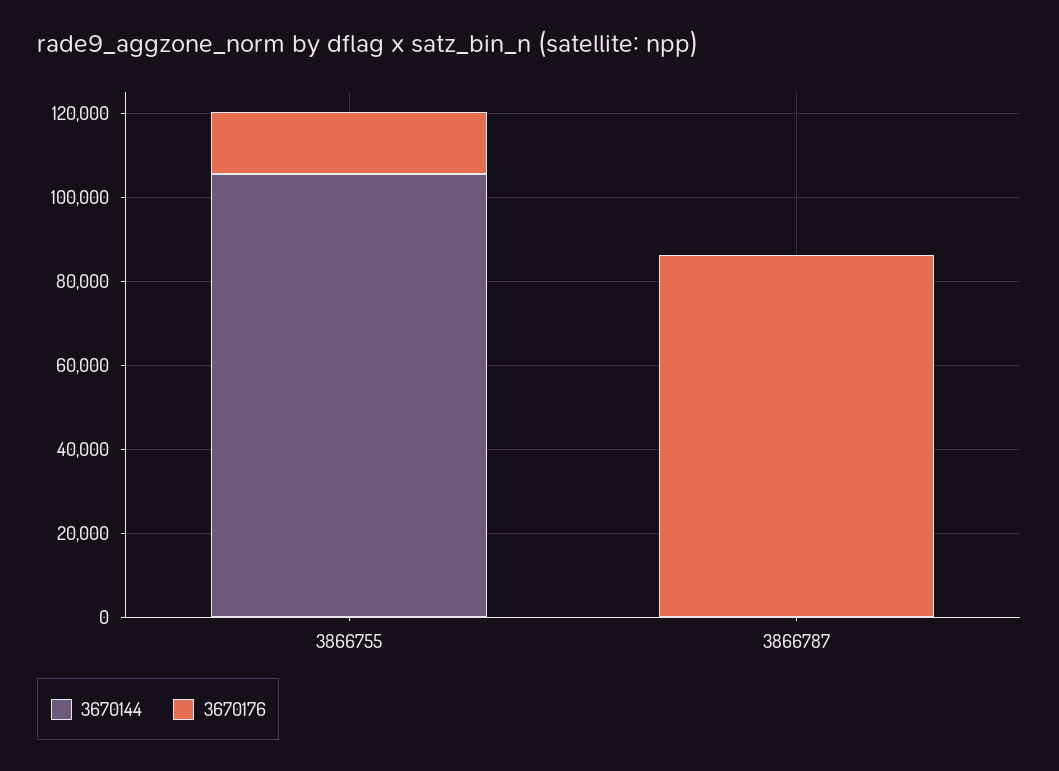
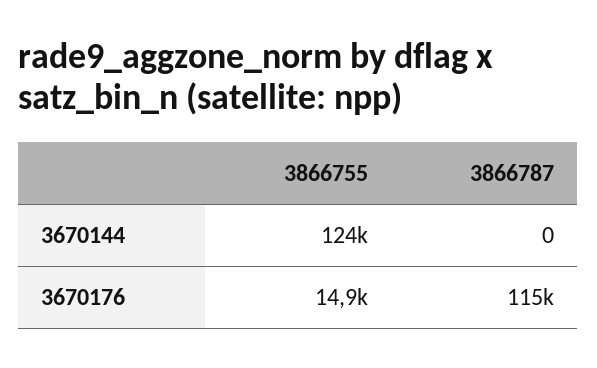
3670144, 3866755: 105000 -> 124000
3670176, 3866787: 85000 -> 115000

